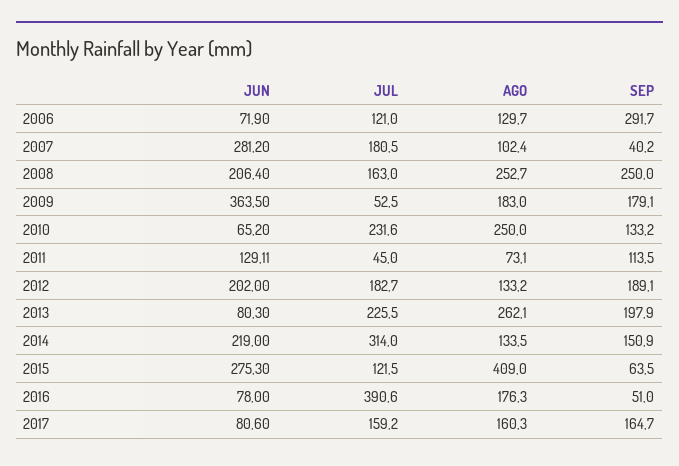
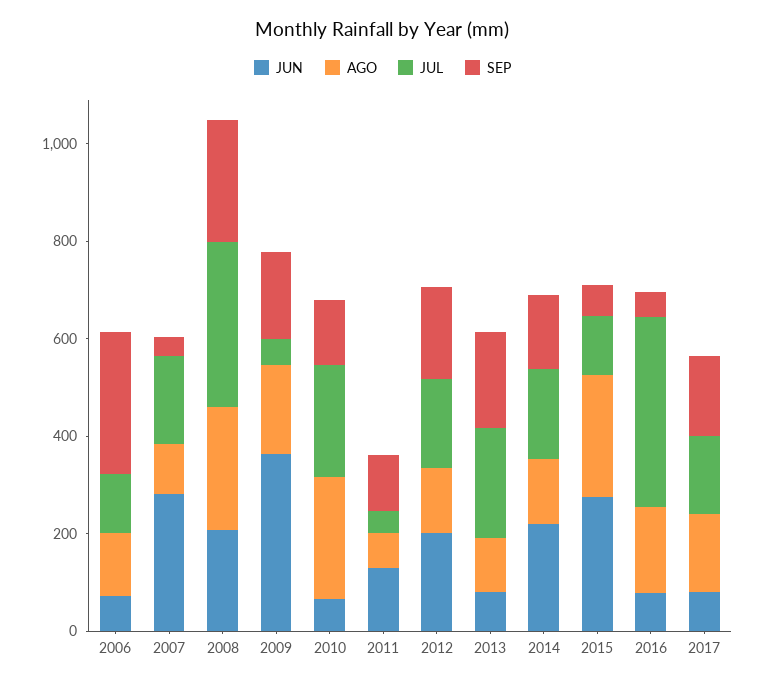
JUL, 2008: 163 -> 350
AGO, 2013: 262.1 -> 100
JUL, 2014: 314 -> 200
AGO, 2015: 409 -> 250

